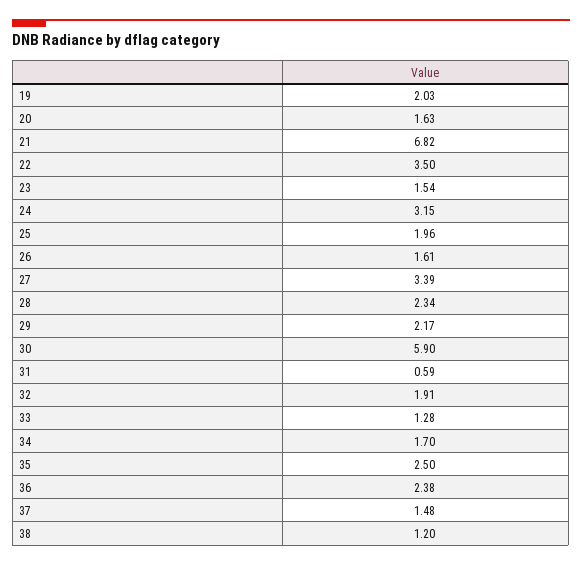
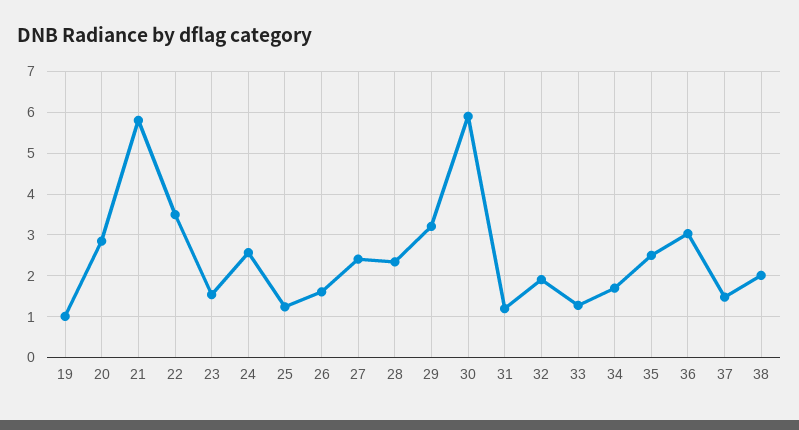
19: 2.03 -> 1
20: 1.63 -> 2.8
21: 6.82 -> 5.8
24: 3.15 -> 2.6
25: 1.96 -> 1.2
27: 3.39 -> 2.4
29: 2.17 -> 3.2
31: 0.59 -> 1.2
36: 2.38 -> 3
38: 1.2 -> 2

